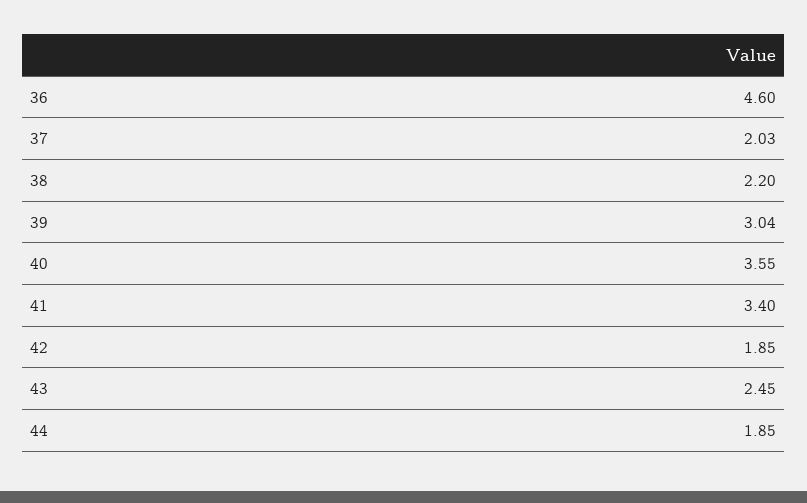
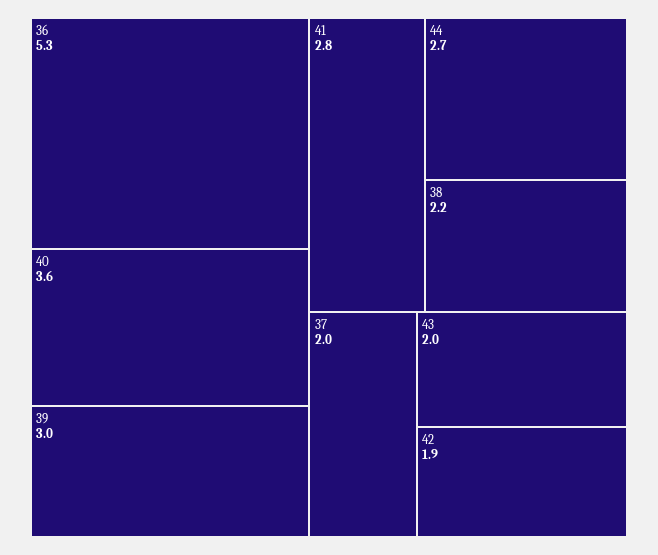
36: 4.6 -> 5.3
41: 3.4 -> 2.8
43: 2.45 -> 2
44: 1.85 -> 2.7

